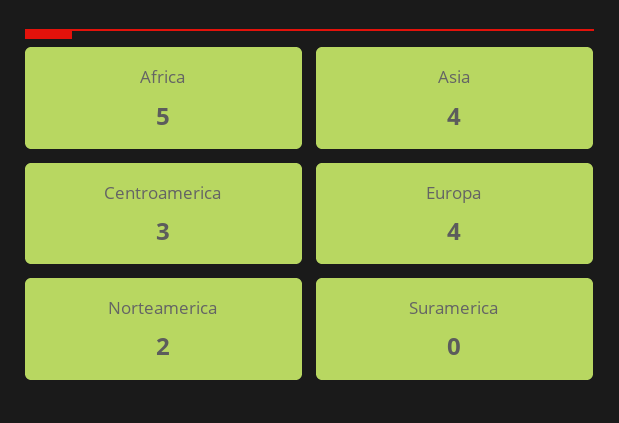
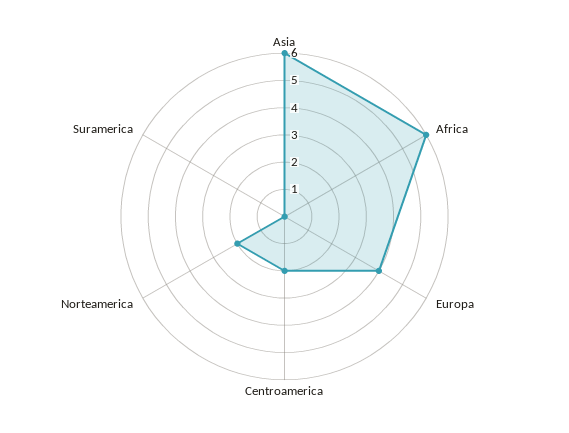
Africa: 5 -> 6
Asia: 4 -> 6
Centroamerica: 3 -> 2

